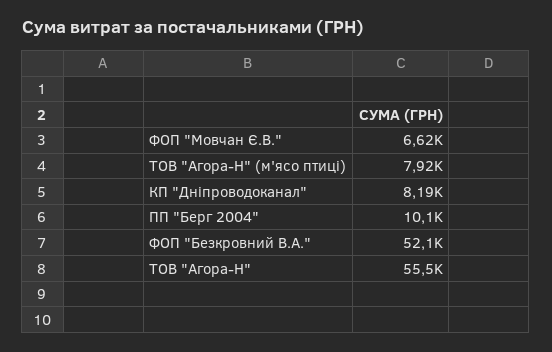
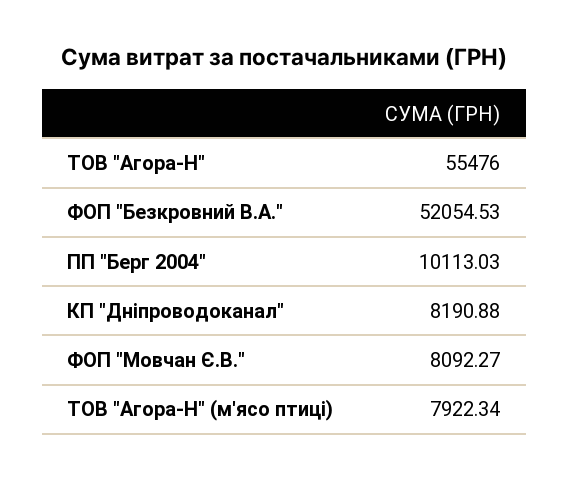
ФОП "Мовчан Є.В.": 6620 -> 8092.27

